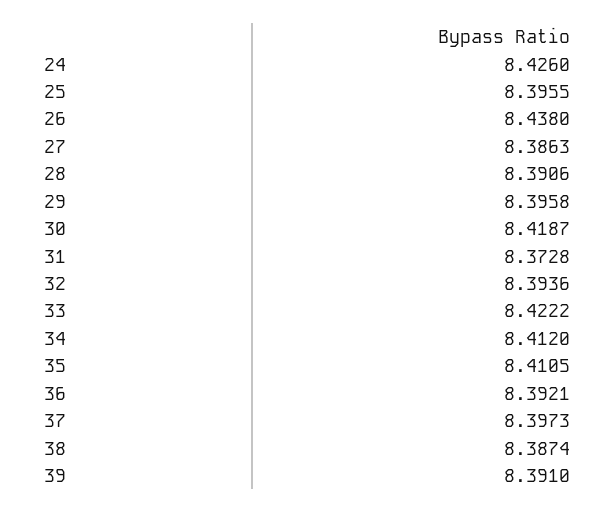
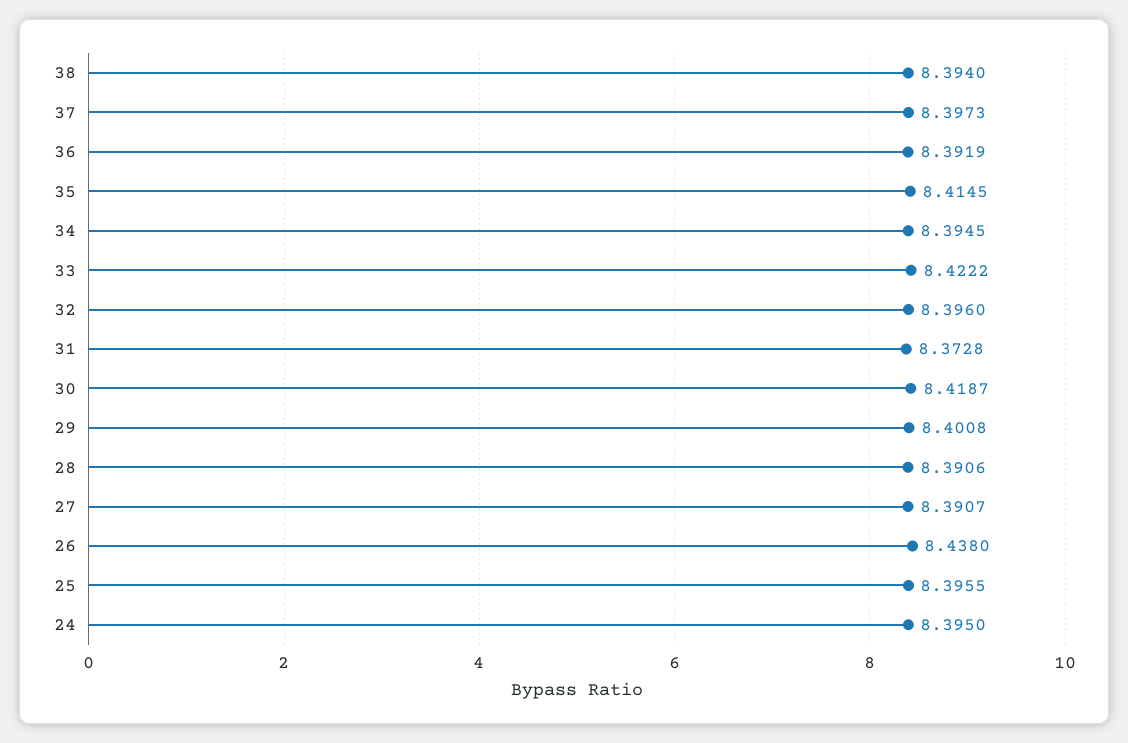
24: 8.426 -> 8.395
27: 8.3863 -> 8.3907
29: 8.3958 -> 8.4008
32: 8.3936 -> 8.396
34: 8.412 -> 8.3945
35: 8.4105 -> 8.4145
36: 8.3921 -> 8.3919
38: 8.3874 -> 8.394
39: 8.391 -> none

